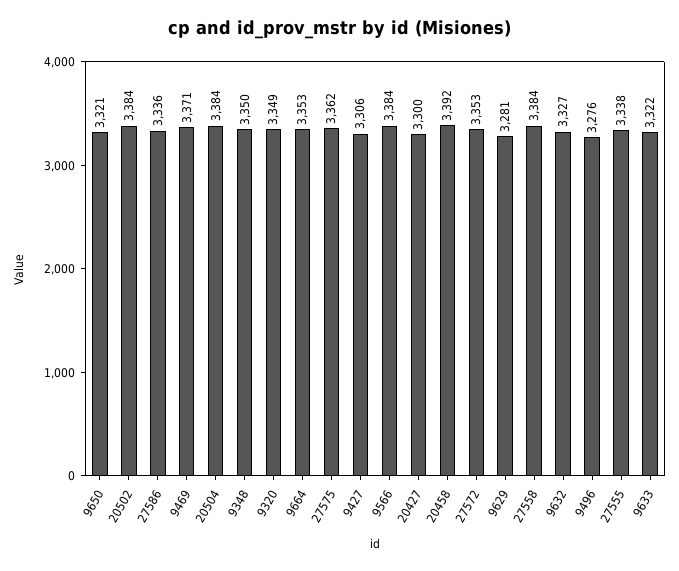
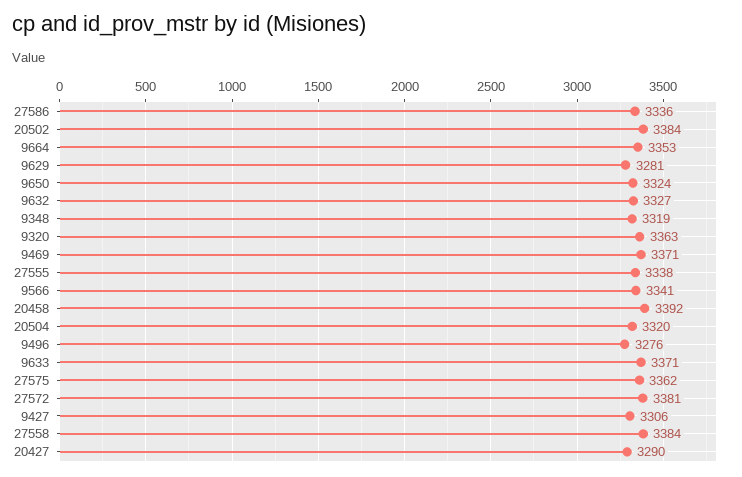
9650: 3321 -> 3324
20504: 3384 -> 3320
9348: 3350 -> 3319
9320: 3349 -> 3363
9566: 3384 -> 3341
20427: 3300 -> 3290
27572: 3353 -> 3381
9633: 3322 -> 3371

